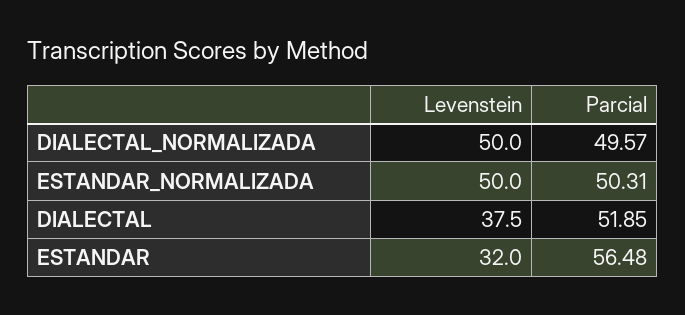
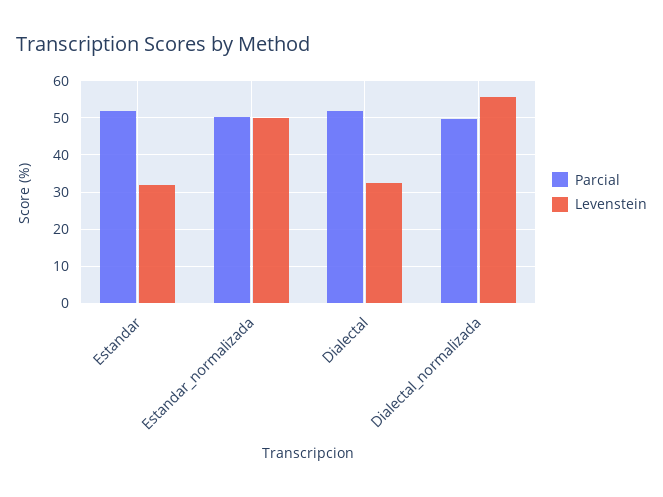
Levenstein, DIALECTAL_NORMALIZADA: 50 -> 56
Levenstein, DIALECTAL: 37.5 -> 32
Parcial, ESTANDAR: 56.48 -> 52

